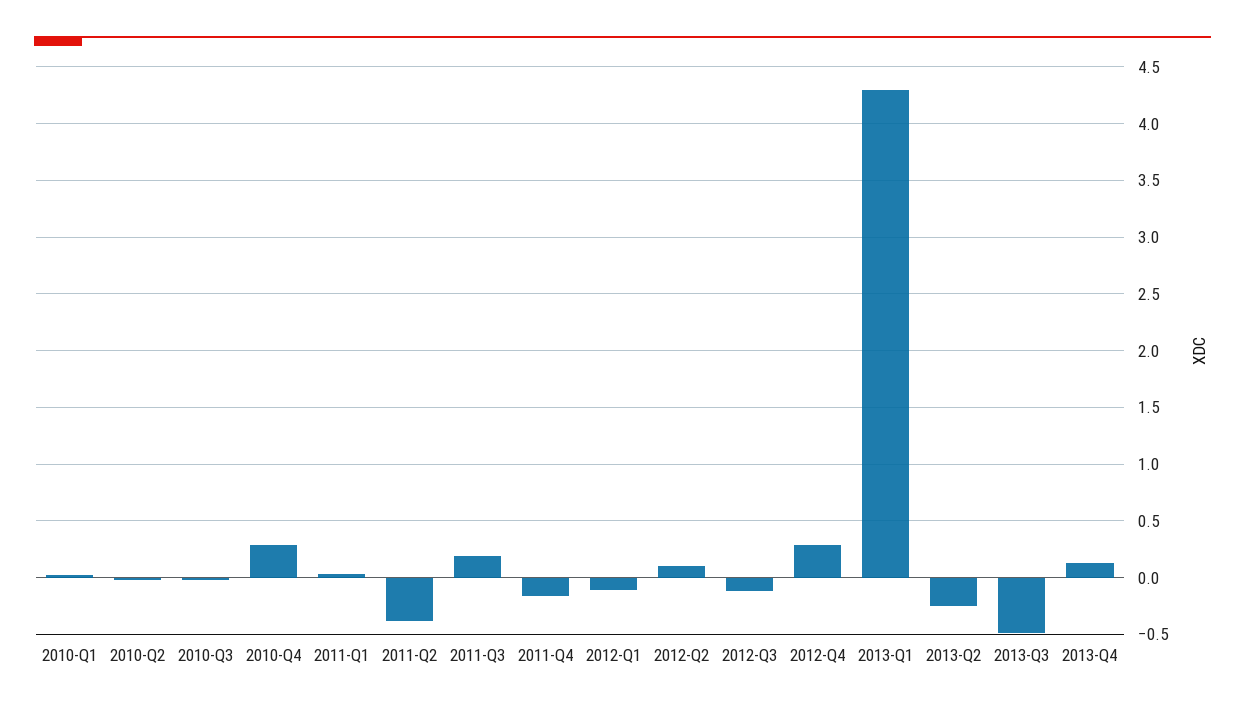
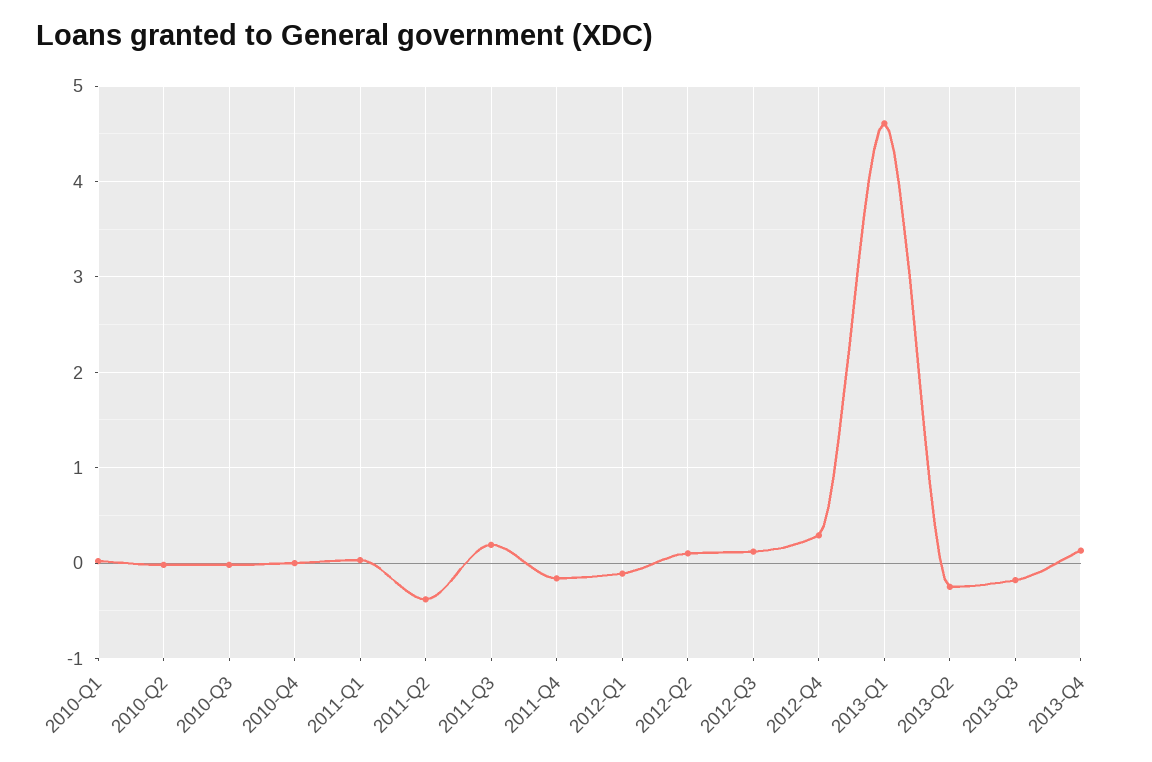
2010-Q4: 0.3 -> 0
2012-Q3: -0.1 -> 0.1
2013-Q1: 4.3 -> 4.6
2013-Q3: -0.5 -> -0.2

